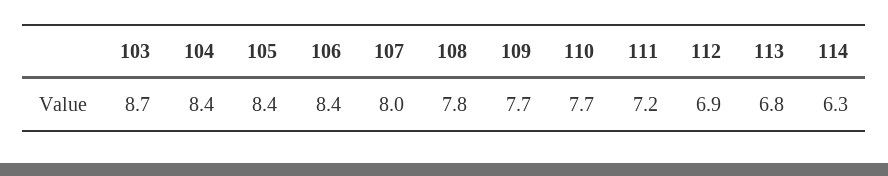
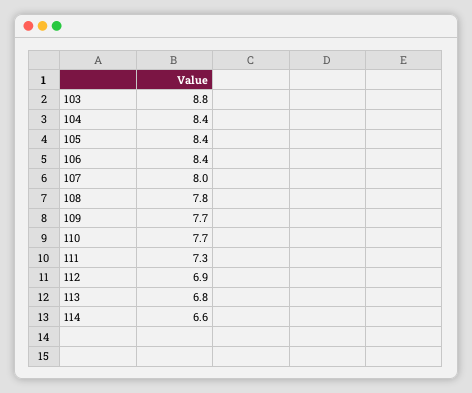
103: 8.7 -> 8.8
111: 7.2 -> 7.3
114: 6.3 -> 6.6

